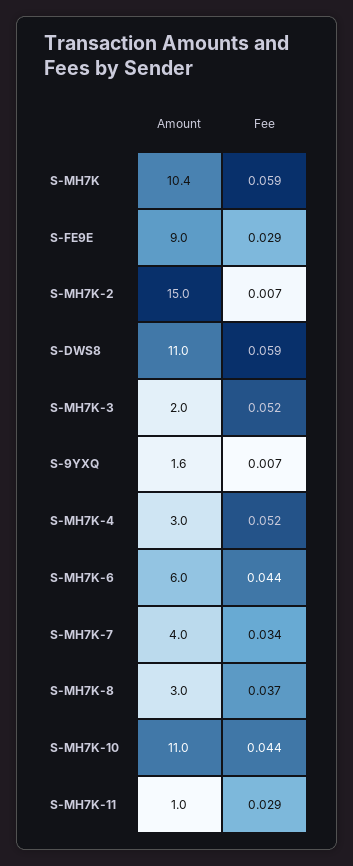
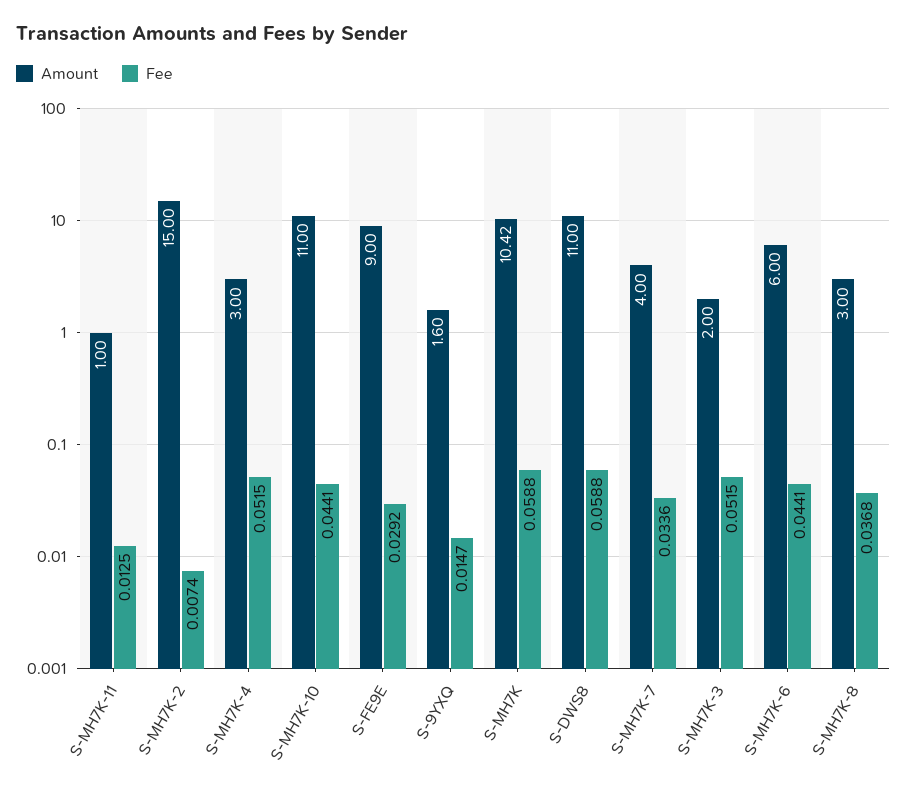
Fee, S-9YXQ: 0.007 -> 0.0147
Fee, S-MH7K-11: 0.029 -> 0.0125

